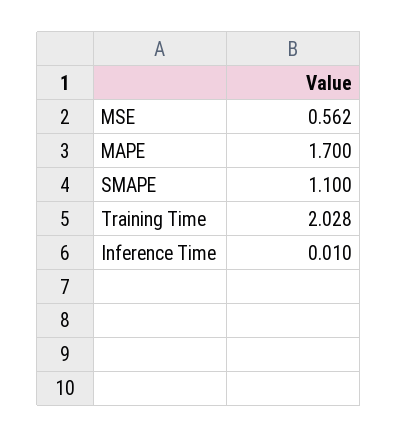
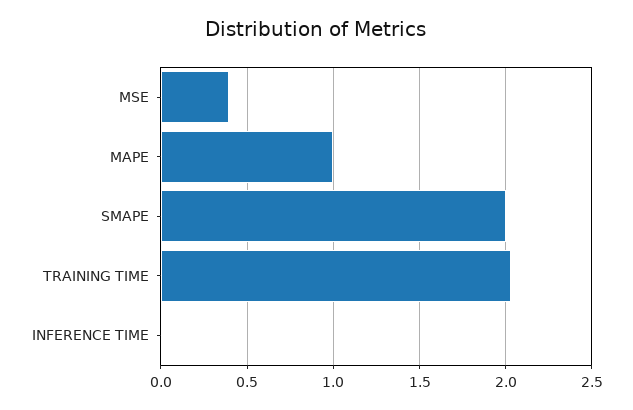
MSE: 0.562 -> 0.4
MAPE: 1.7 -> 1
SMAPE: 1.1 -> 2

